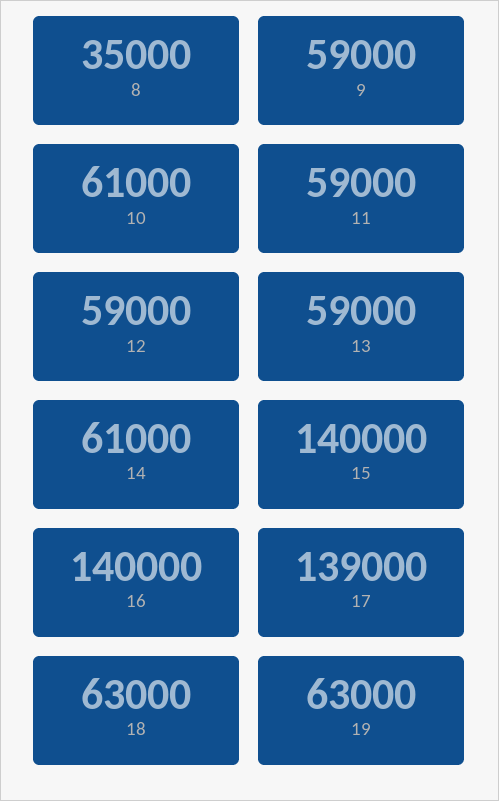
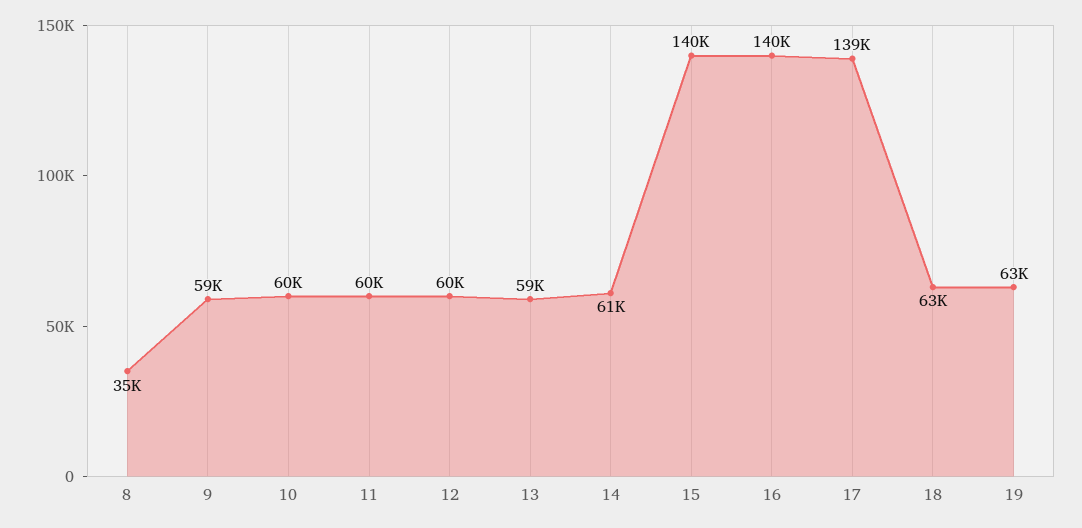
10: 61000 -> 60000
11: 59000 -> 60000
12: 59000 -> 60000

